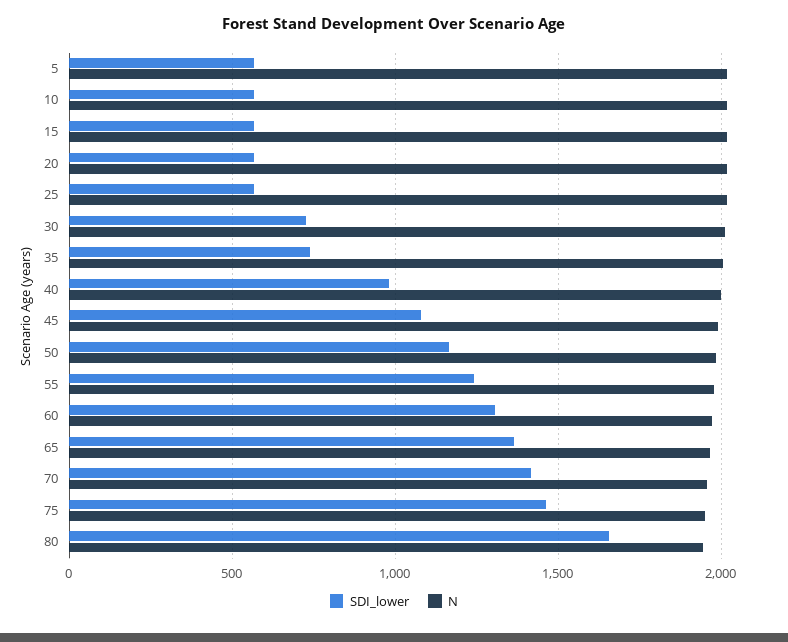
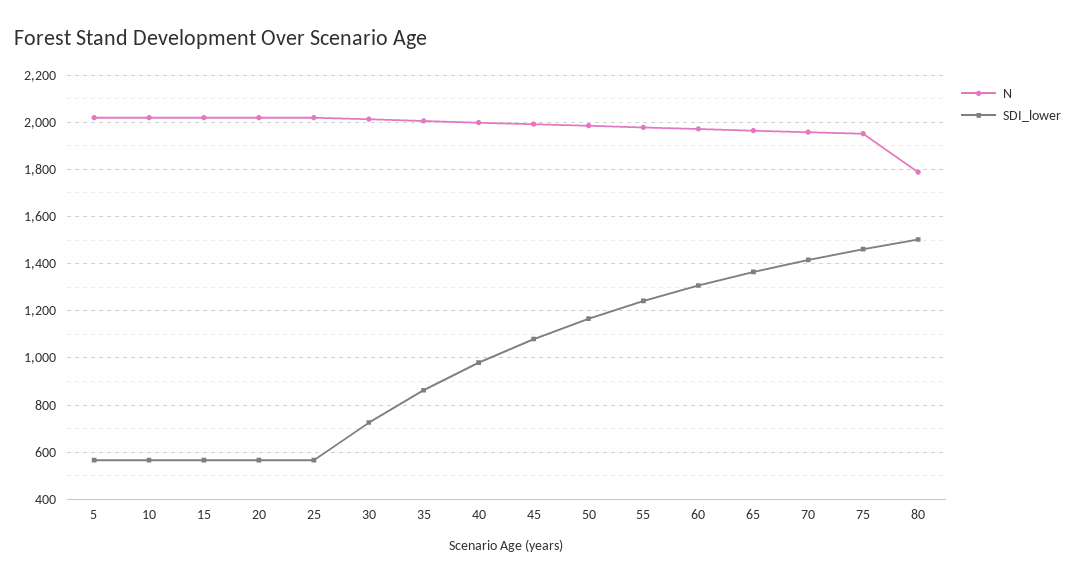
SDI_lower, 35: 750 -> 850
SDI_lower, 80: 1650 -> 1500
N, 80: 1950 -> 1800

